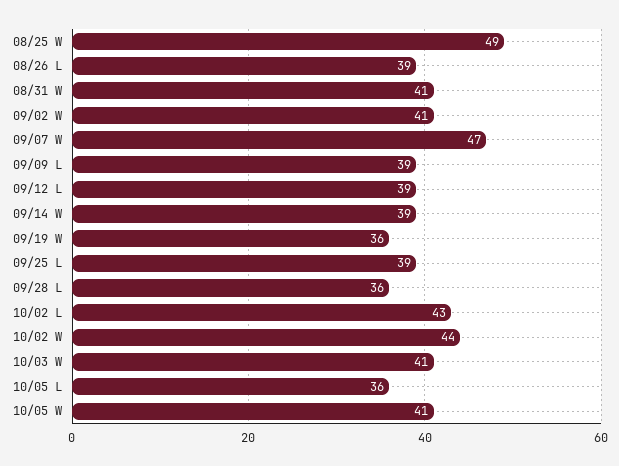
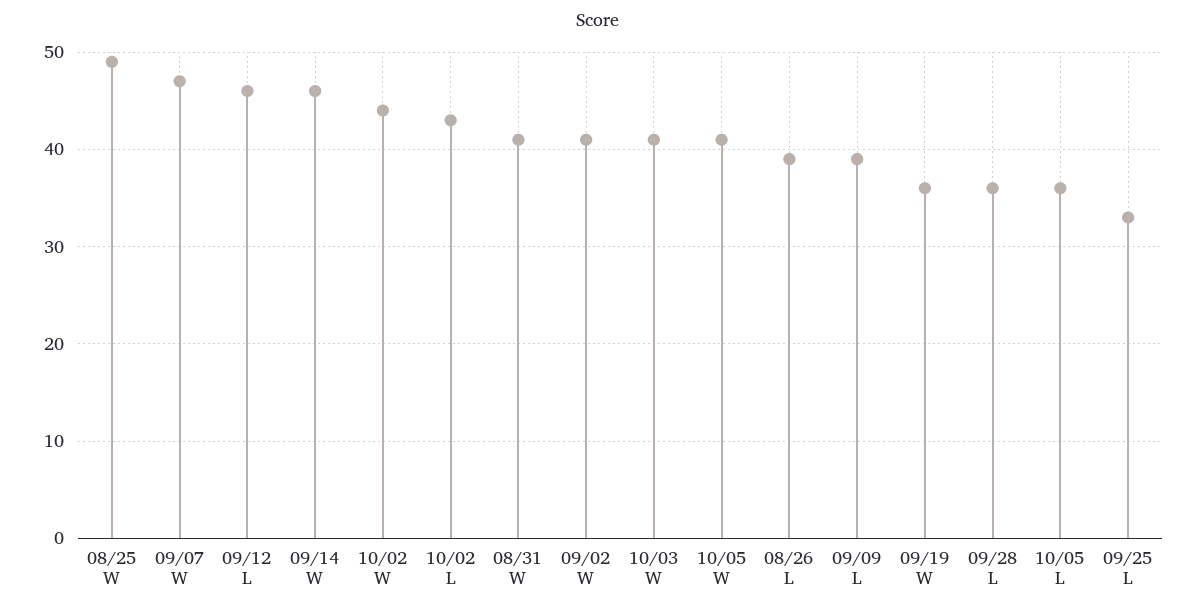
09/12 L: 39 -> 46
09/14 W: 39 -> 46
09/25 L: 39 -> 33

